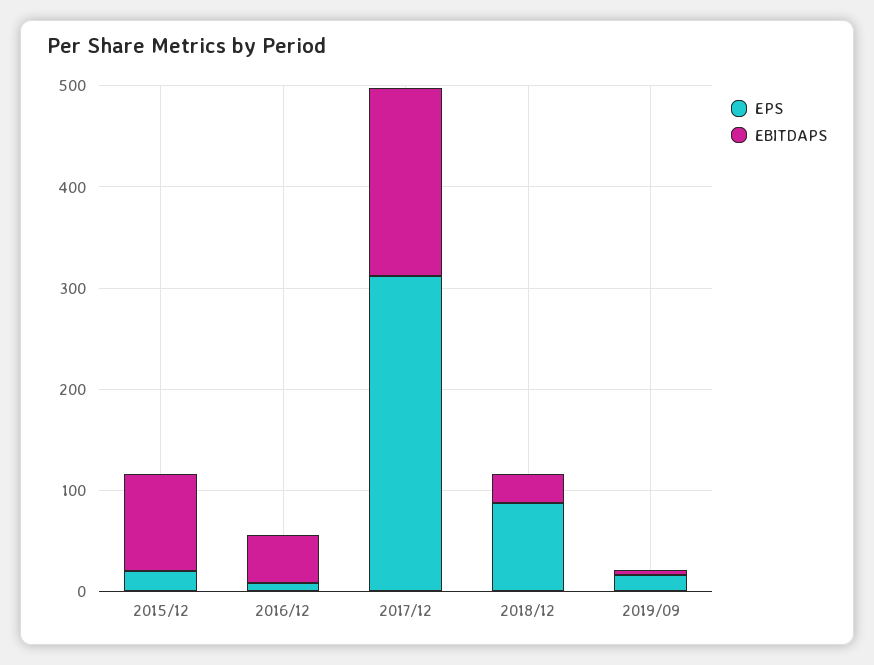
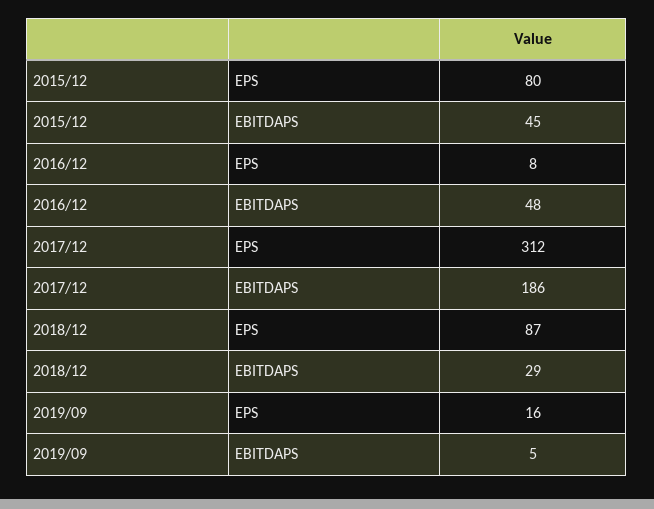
EPS, 2015/12: 20 -> 80
EBITDAPS, 2015/12: 100 -> 45

